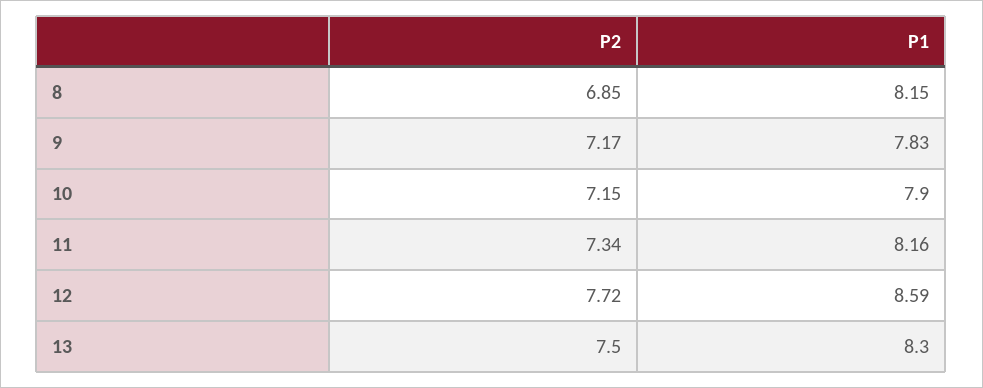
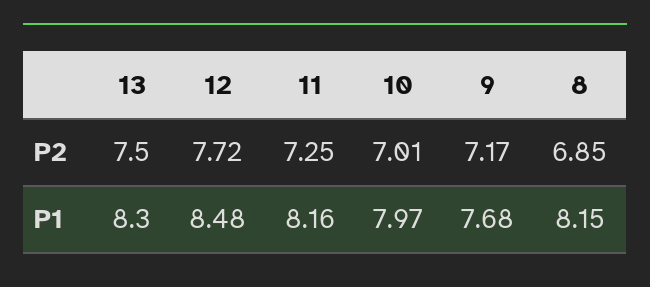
P1, 9: 7.83 -> 7.68
P2, 10: 7.15 -> 7.01
P1, 10: 7.9 -> 7.97
P2, 11: 7.34 -> 7.25
P1, 12: 8.59 -> 8.48

